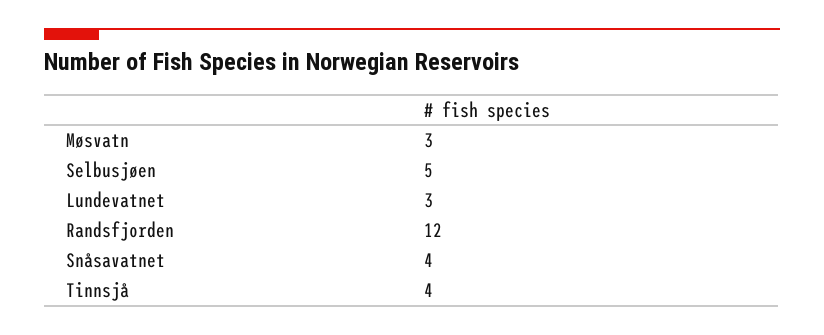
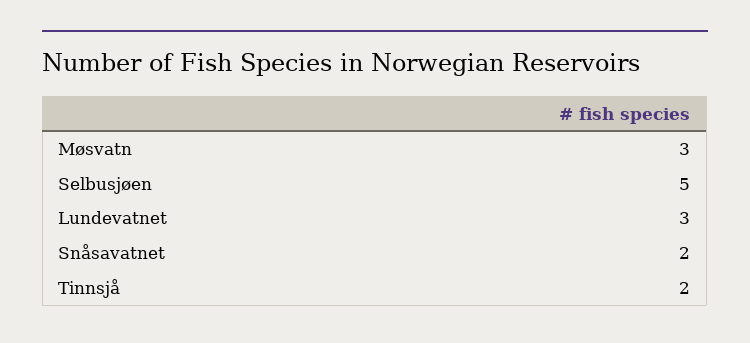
Randsfjorden: 12 -> none
Snåsavatnet: 4 -> 2
Tinnsjå: 4 -> 2

